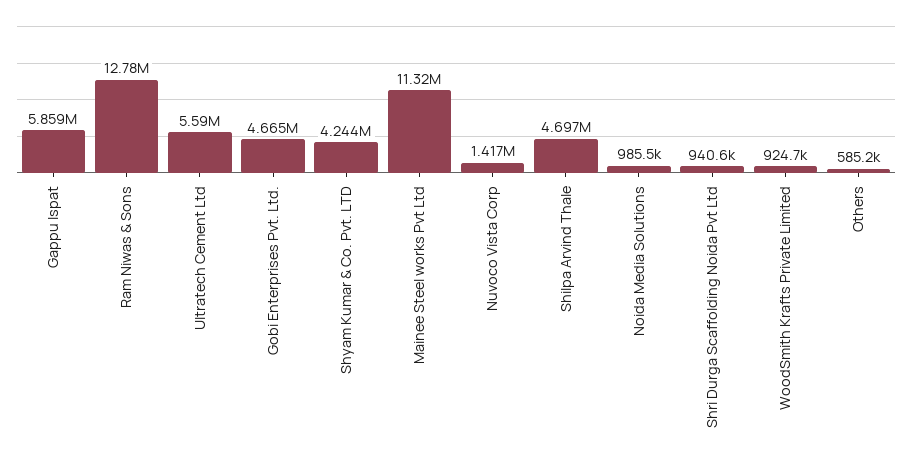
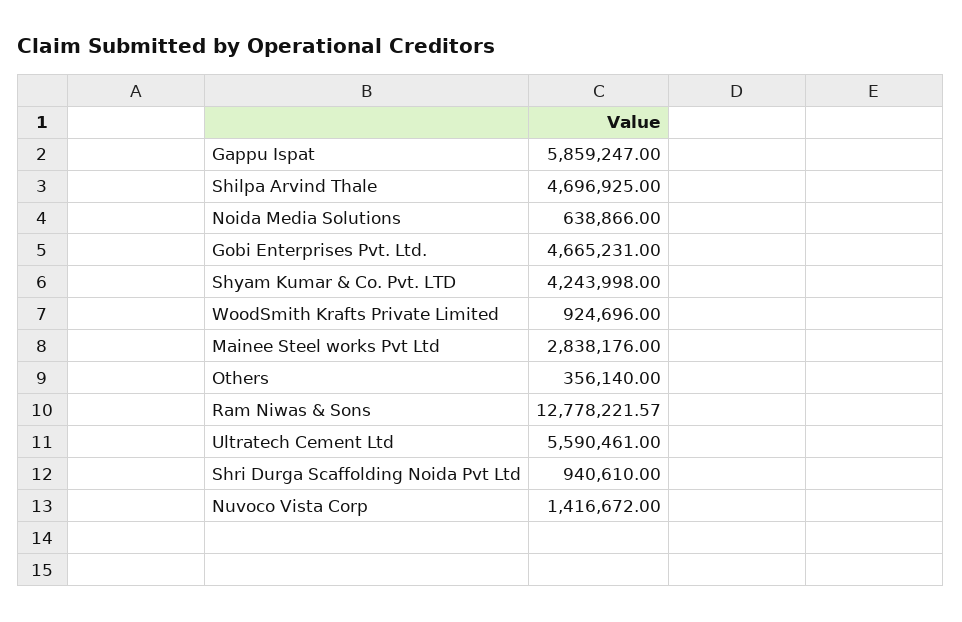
Mainee Steel works Pvt Ltd: 11320000 -> 2838176
Noida Media Solutions: 985500 -> 638866
Others: 585200 -> 356140

